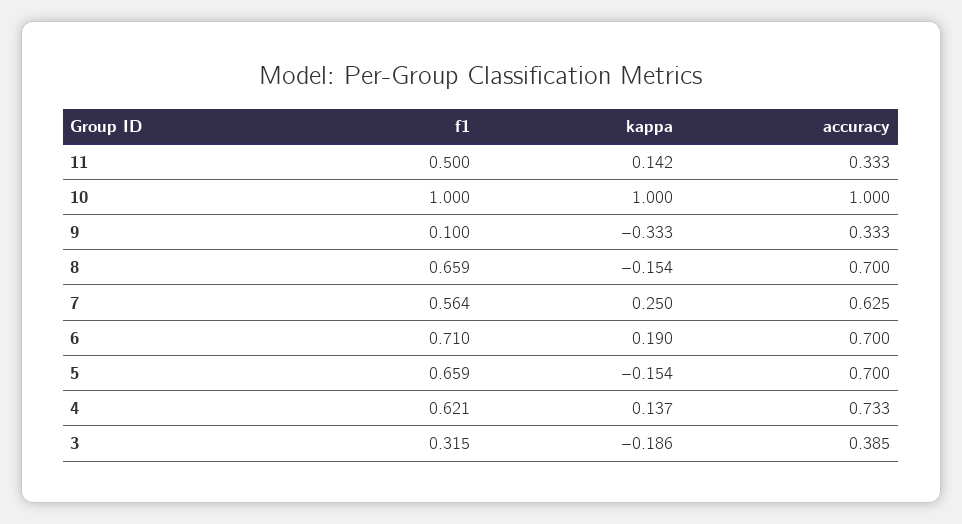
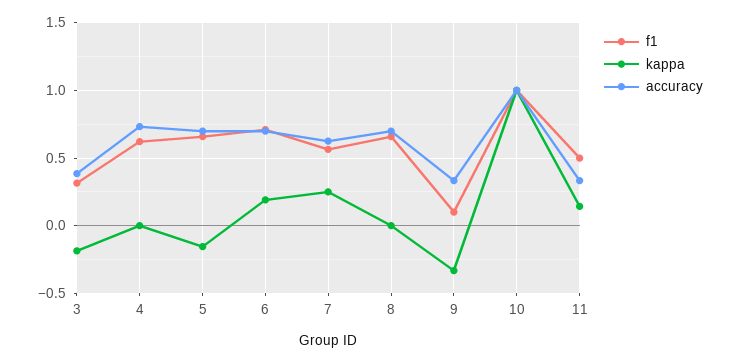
kappa, 8: -0.154 -> 0
kappa, 4: 0.137 -> 0

